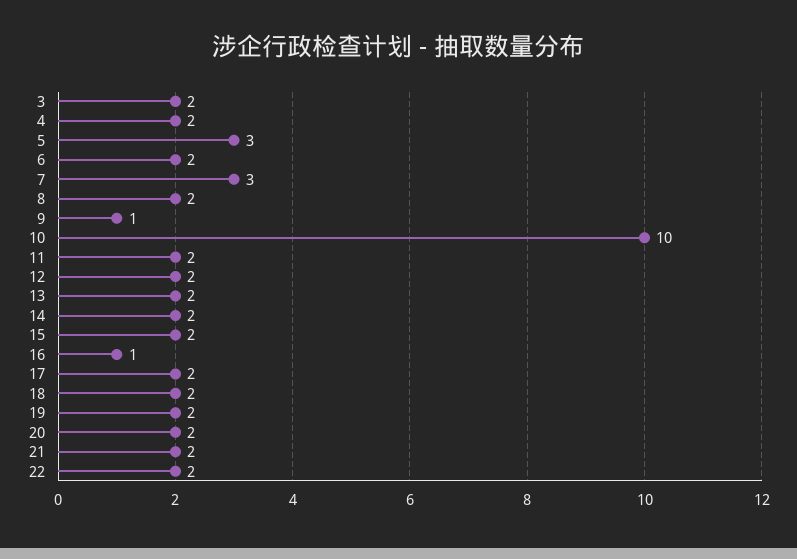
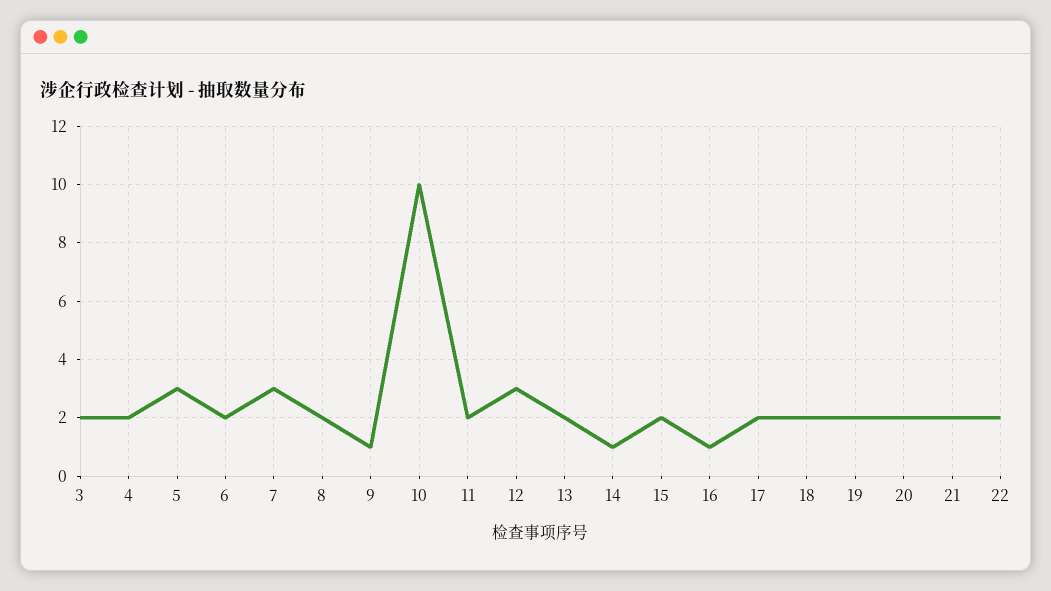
12: 2 -> 3
14: 2 -> 1

